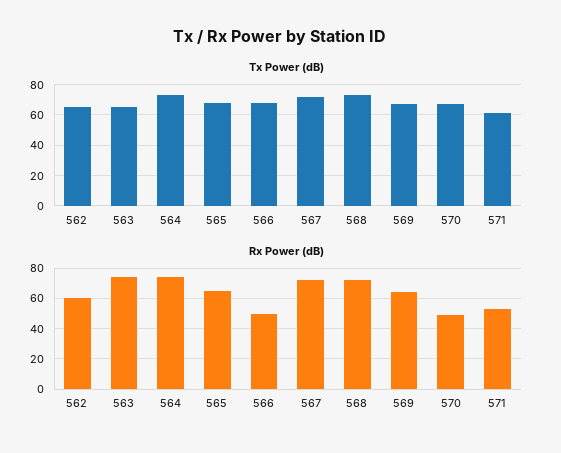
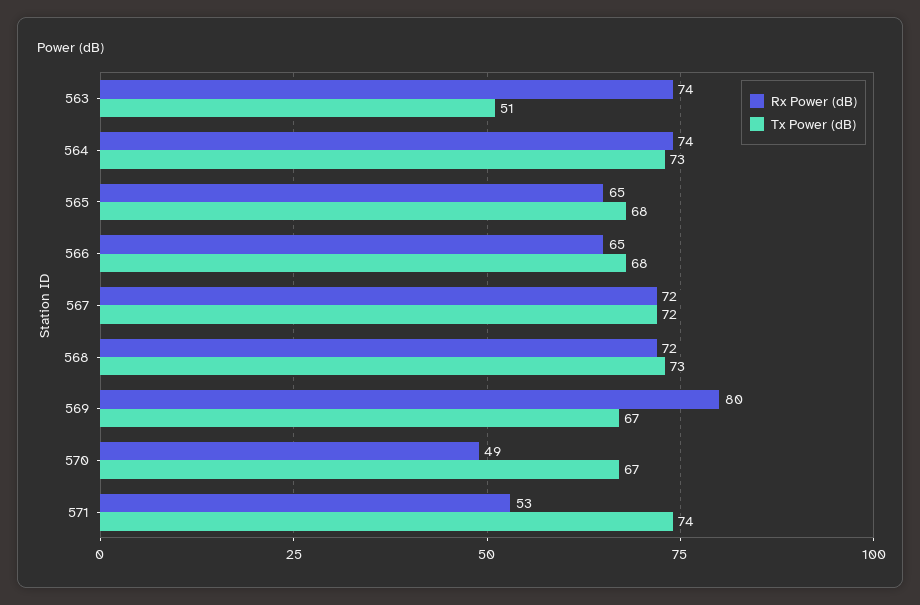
Tx Power (dB), 562: 65 -> none
Tx Power (dB), 563: 65 -> 51
Tx Power (dB), 571: 60 -> 74
Rx Power (dB), 562: 60 -> none
Rx Power (dB), 566: 50 -> 65
Rx Power (dB), 569: 65 -> 80

